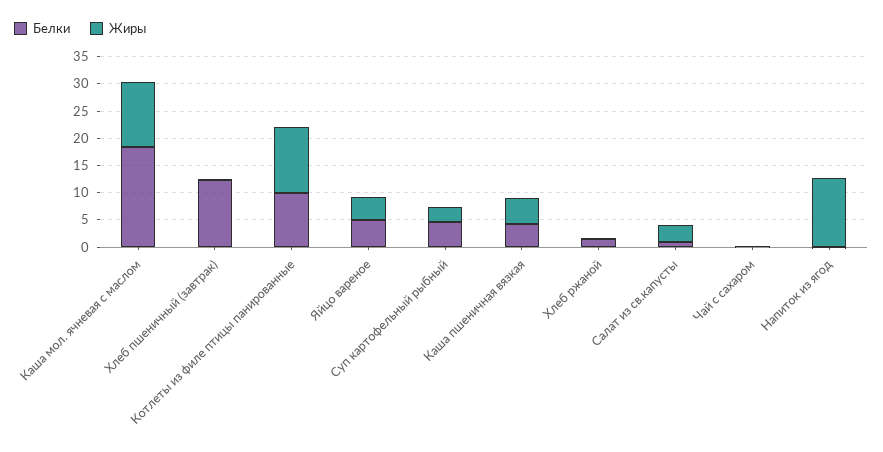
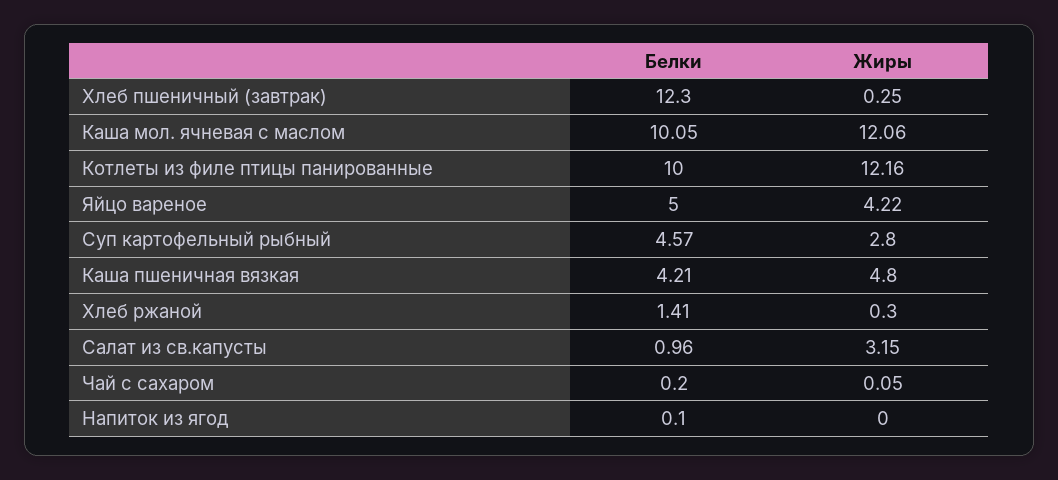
Белки, Каша мол. ячневая с маслом: 17.5 -> 10.05
Жиры, Напиток из ягод: 12.5 -> 0

